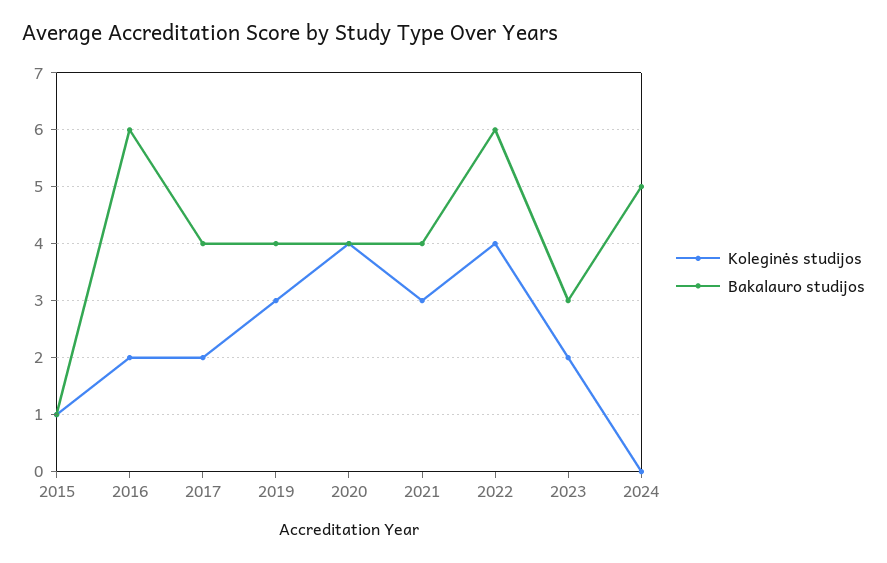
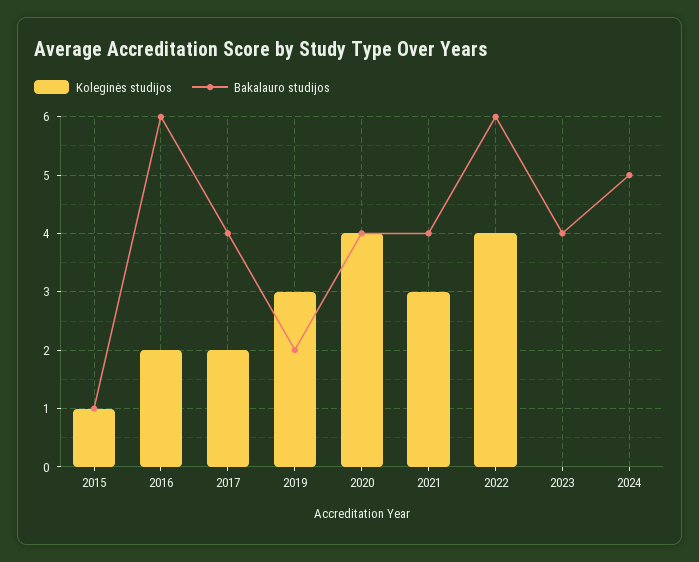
Bakalauro studijos, 2019: 4 -> 2
Koleginės studijos, 2023: 2 -> 0
Bakalauro studijos, 2023: 3 -> 4

